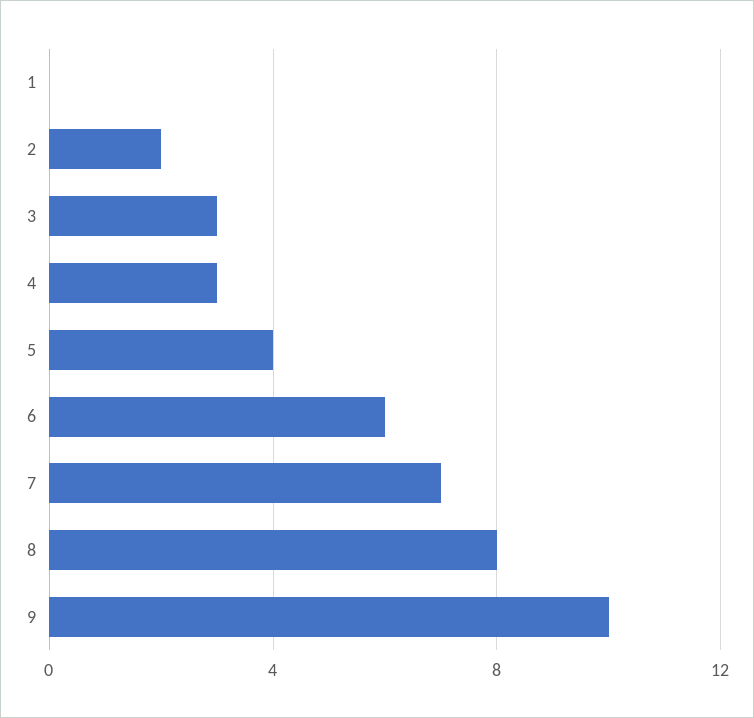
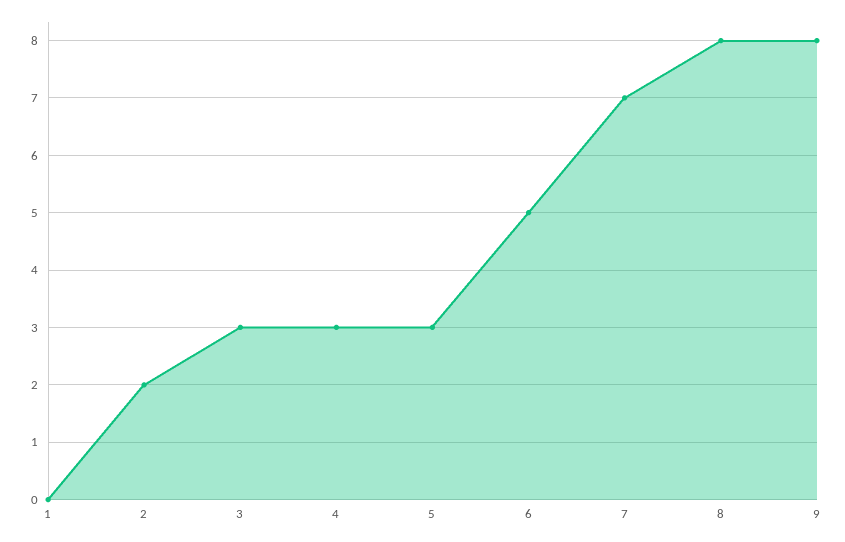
5: 4 -> 3
6: 6 -> 5
9: 10 -> 8

